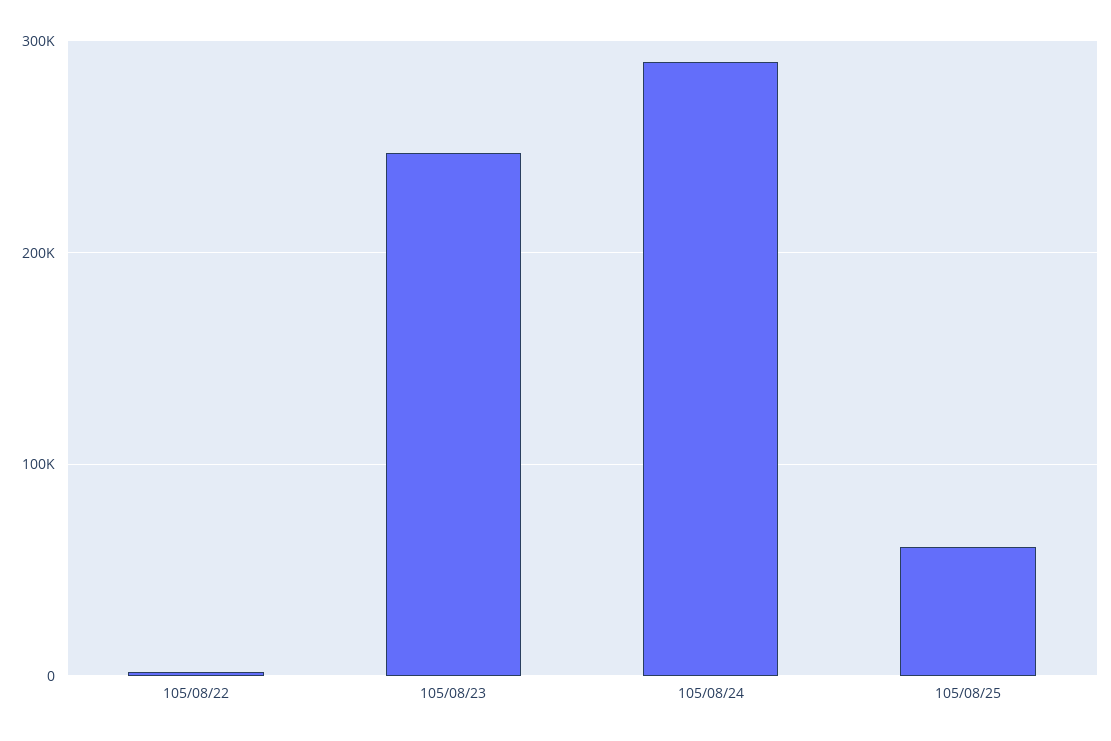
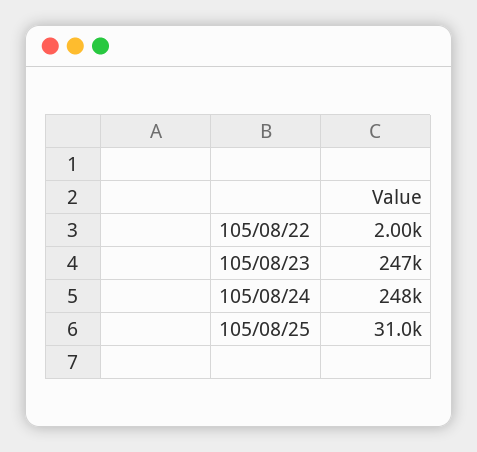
105/08/24: 290000 -> 248000
105/08/25: 60000 -> 31000

